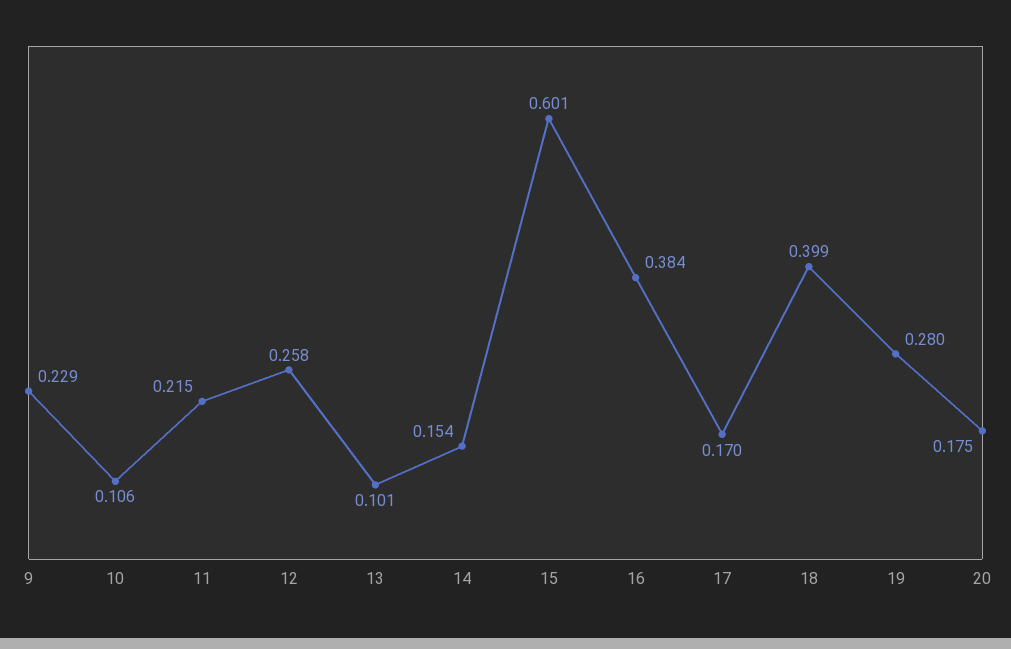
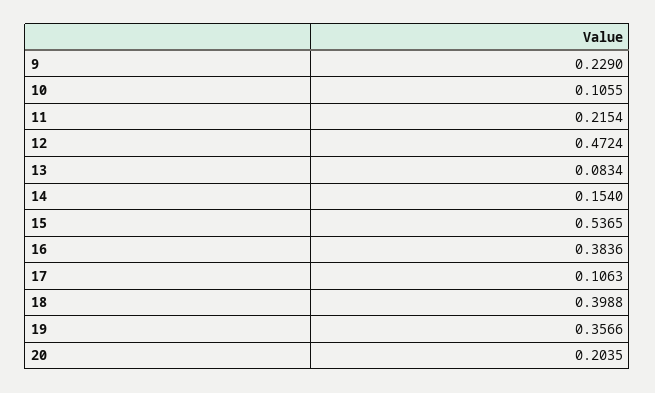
12: 0.258 -> 0.4724
13: 0.101 -> 0.0834
15: 0.601 -> 0.5365
17: 0.17 -> 0.1063
19: 0.28 -> 0.3566
20: 0.175 -> 0.2035

